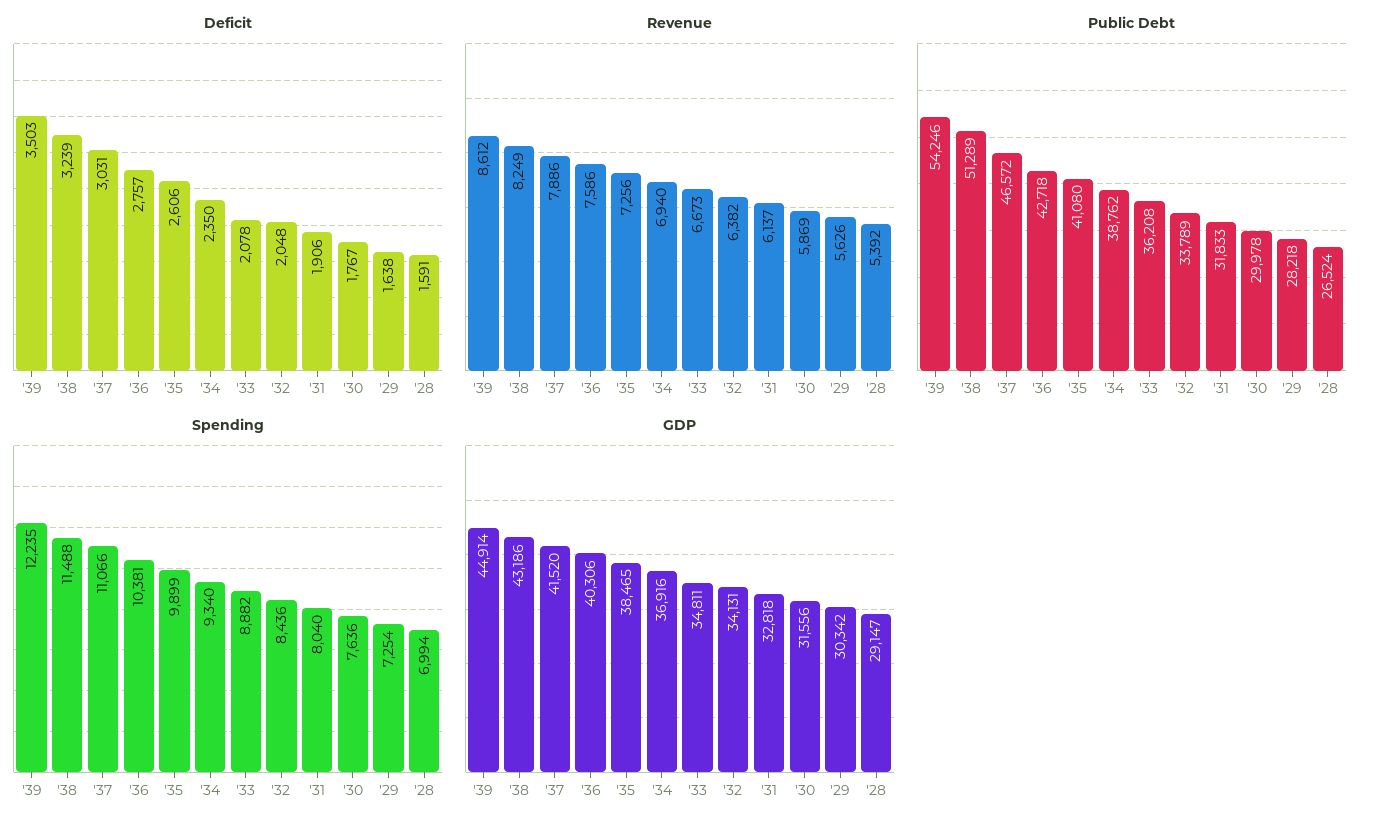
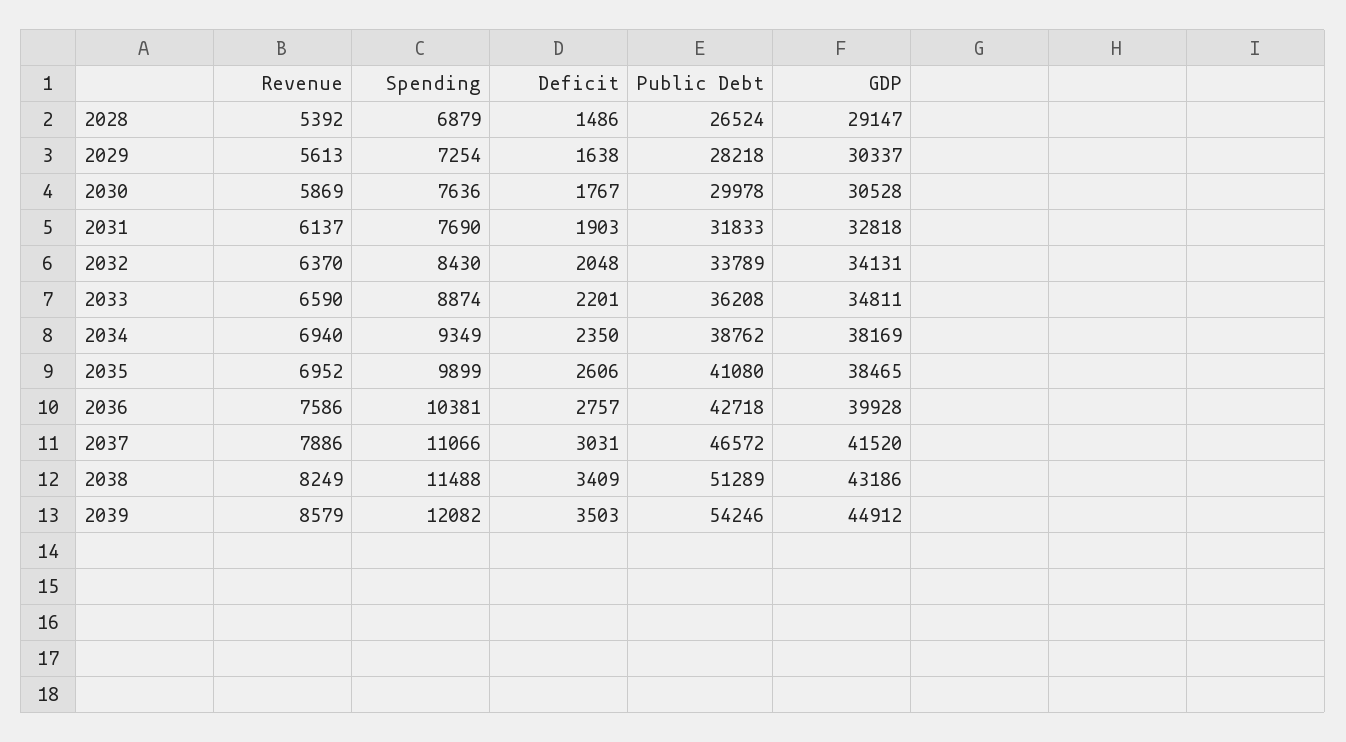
Deficit, '38: 3239 -> 3409
Deficit, '33: 2078 -> 2201
Deficit, '31: 1906 -> 1903
Deficit, '28: 1591 -> 1486
Revenue, '39: 8612 -> 8579
Revenue, '35: 7256 -> 6952
Revenue, '33: 6673 -> 6590
Revenue, '32: 6382 -> 6370
Revenue, '29: 5626 -> 5613
Spending, '39: 12235 -> 12082
Spending, '34: 9340 -> 9349
Spending, '33: 8882 -> 8874
Spending, '32: 8436 -> 8430
Spending, '31: 8040 -> 7690
Spending, '28: 6994 -> 6879
GDP, '39: 44914 -> 44912
GDP, '36: 40306 -> 39928
GDP, '34: 36916 -> 38169
GDP, '30: 31556 -> 30528
GDP, '29: 30342 -> 30337

